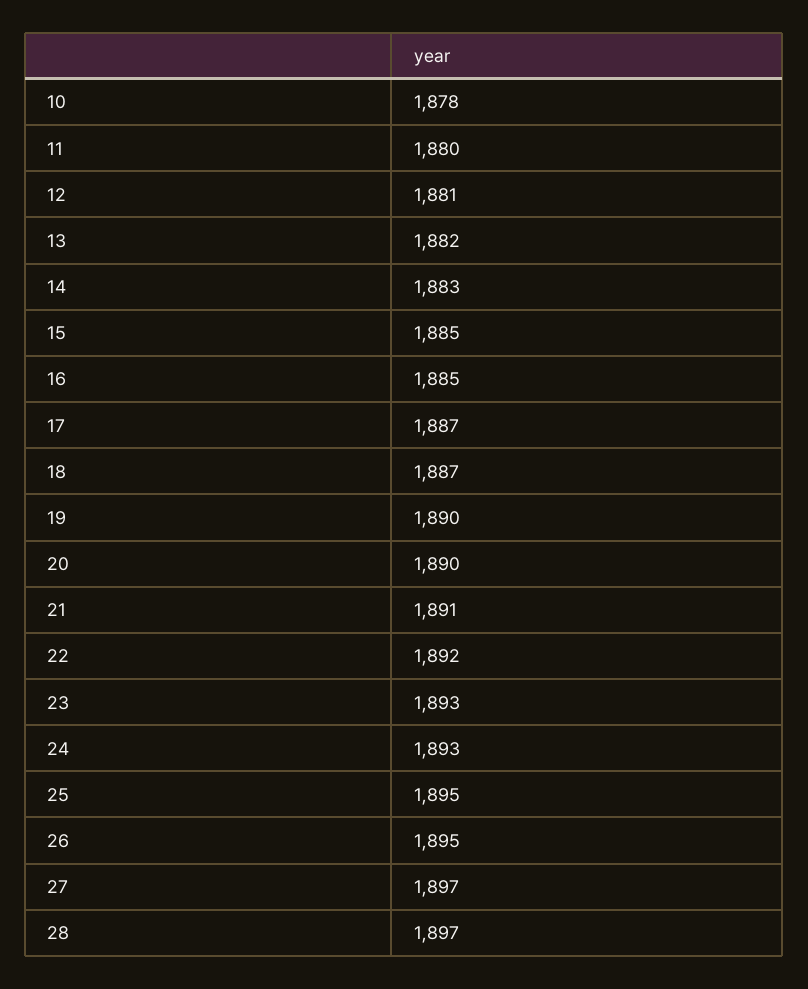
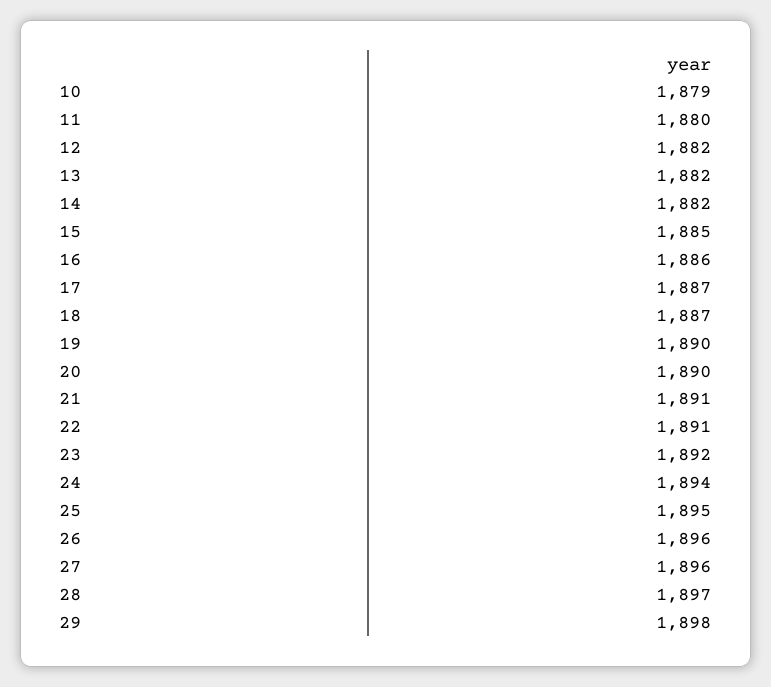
10: 1878 -> 1879
12: 1881 -> 1882
14: 1883 -> 1882
16: 1885 -> 1886
22: 1892 -> 1891
23: 1893 -> 1892
24: 1893 -> 1894
26: 1895 -> 1896
27: 1897 -> 1896
29: none -> 1898

